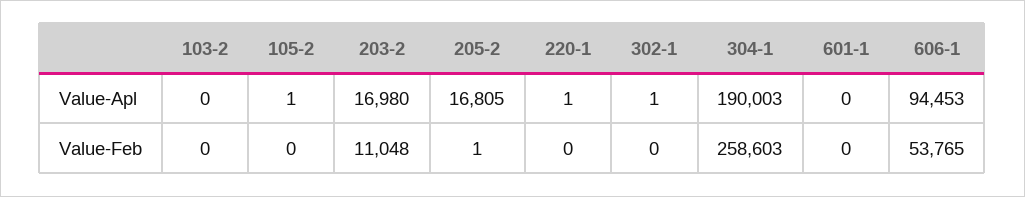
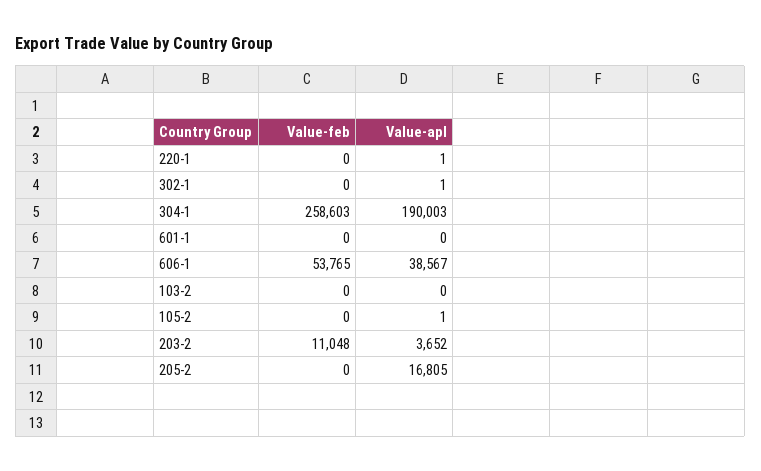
203-2, Value-Apl: 16980 -> 3652
606-1, Value-Apl: 94453 -> 38567
205-2, Value-Feb: 1 -> 0

